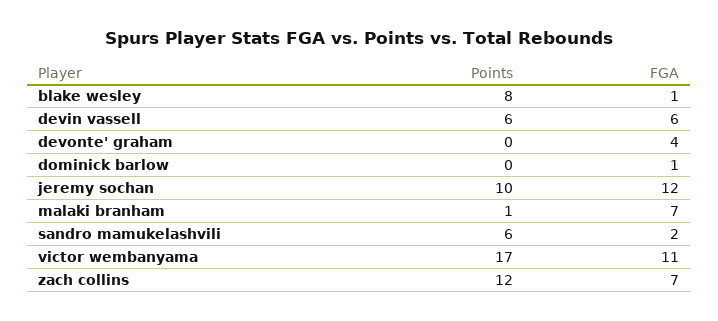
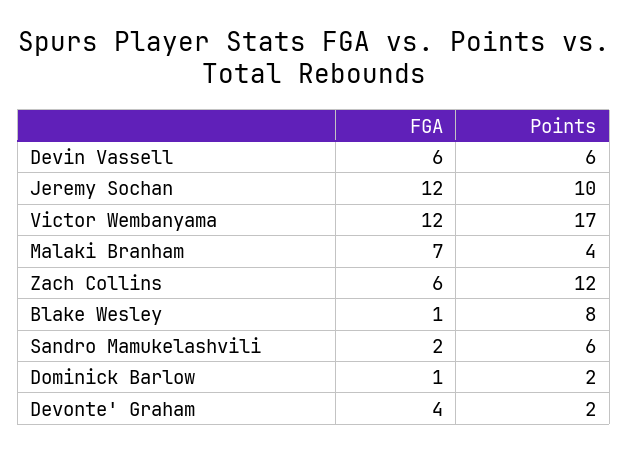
Points, devonte' graham: 0 -> 2
Points, dominick barlow: 0 -> 2
Points, malaki branham: 1 -> 4
FGA, victor wembanyama: 11 -> 12
FGA, zach collins: 7 -> 6

